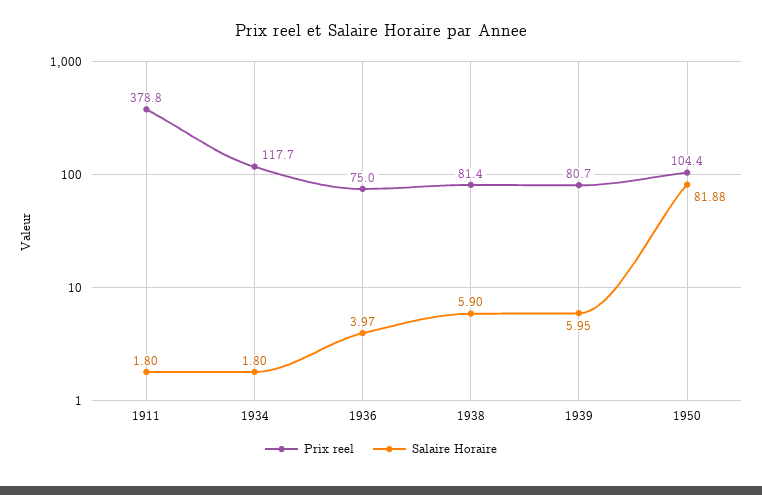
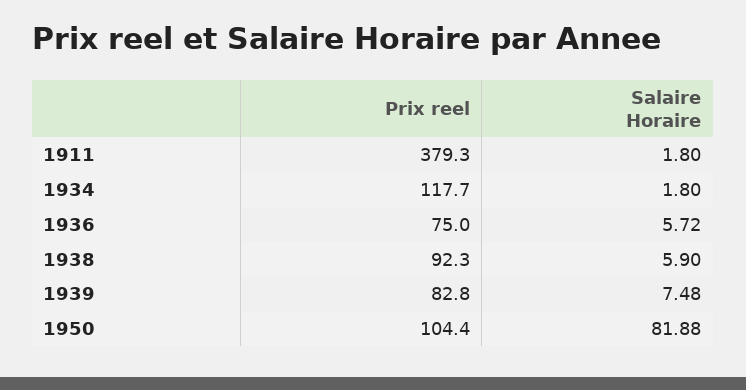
Prix reel, 1911: 378.8 -> 379.3
Salaire Horaire, 1936: 3.97 -> 5.72
Prix reel, 1938: 81.4 -> 92.3
Prix reel, 1939: 80.7 -> 82.8
Salaire Horaire, 1939: 5.95 -> 7.48

